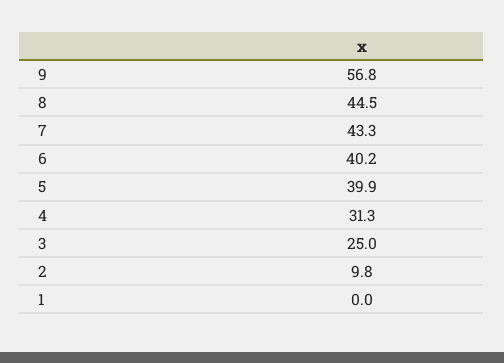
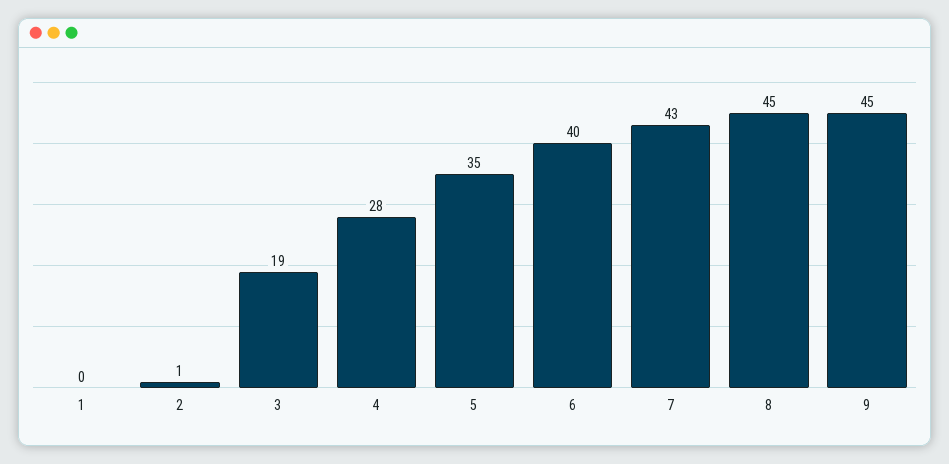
9: 56.8 -> 45
5: 39.9 -> 35
4: 31.3 -> 28
3: 25 -> 19
2: 9.8 -> 1

